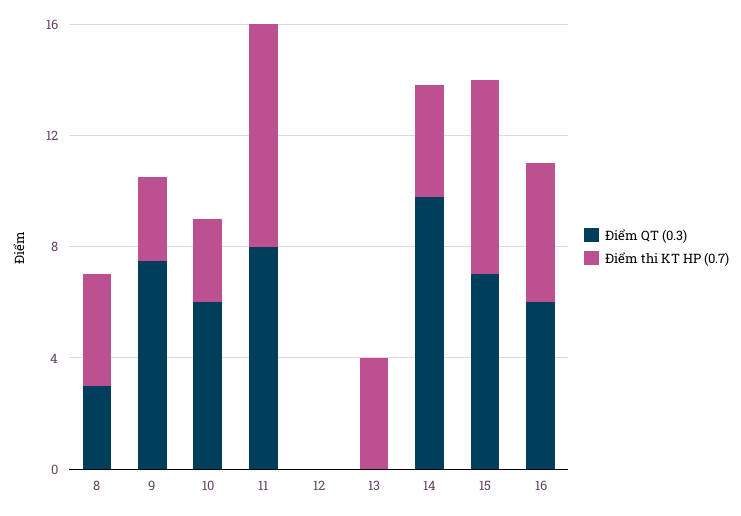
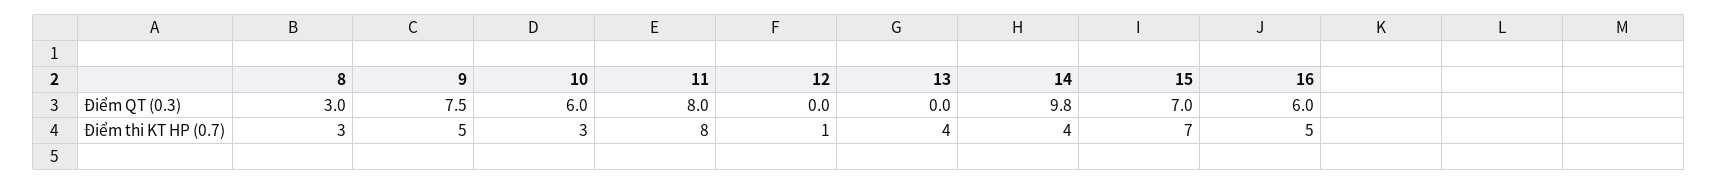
Điểm thi KT HP (0.7), 8: 4 -> 3
Điểm thi KT HP (0.7), 9: 3 -> 5
Điểm thi KT HP (0.7), 12: 0 -> 1

